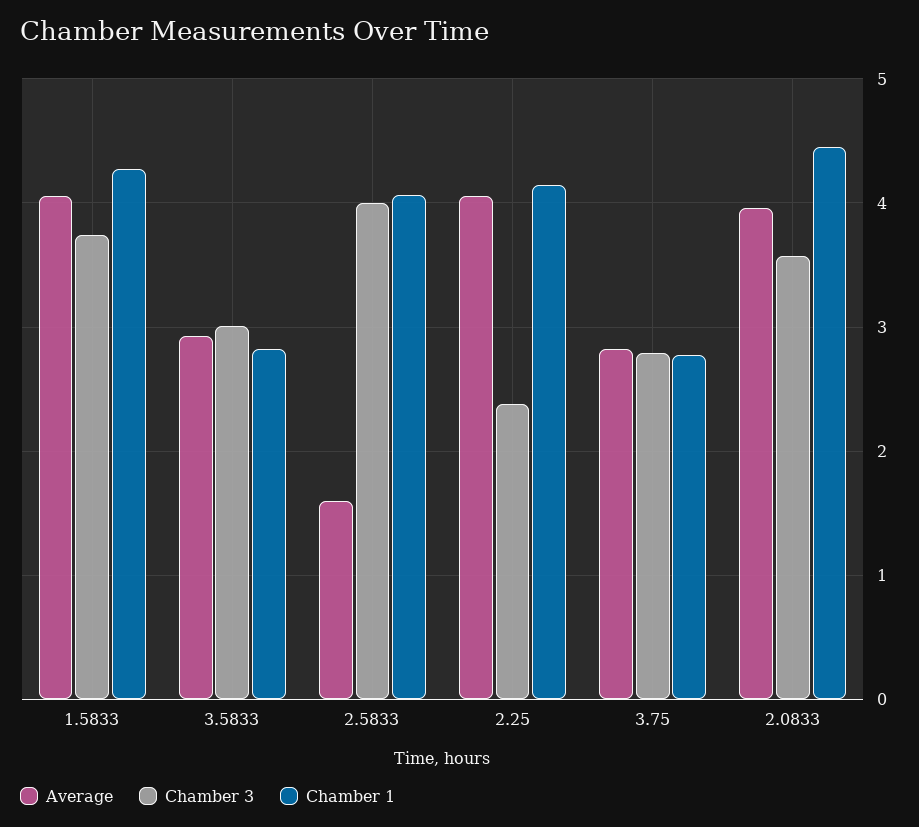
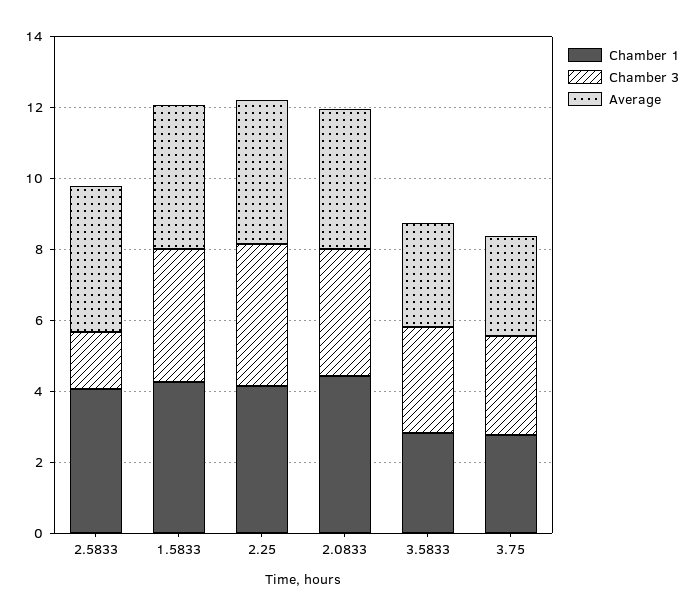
Average, 2.5833: 1.6 -> 4
Chamber 3, 2.5833: 4 -> 1.5
Chamber 3, 2.25: 2.4 -> 4

